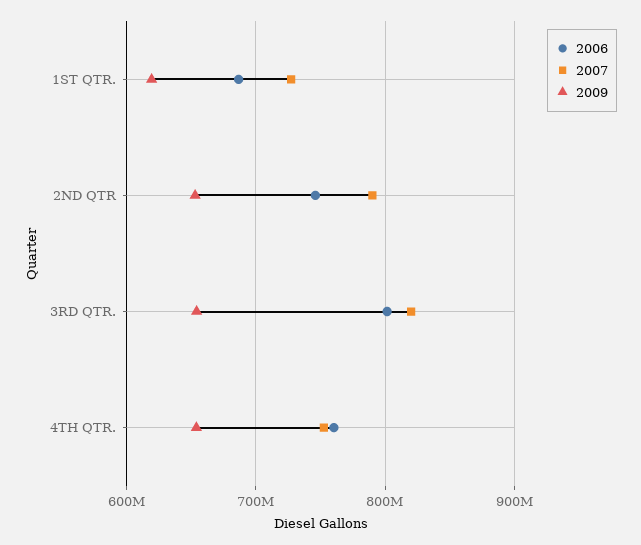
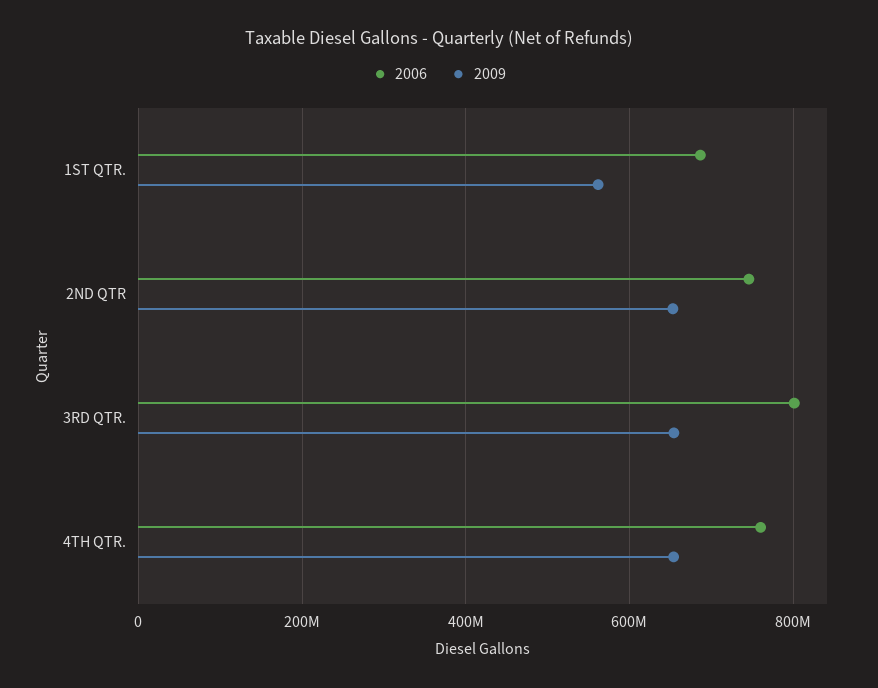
2007, 1ST QTR.: 730000000 -> none
2009, 1ST QTR.: 620000000 -> 560000000
2007, 2ND QTR: 790000000 -> none
2007, 3RD QTR.: 820000000 -> none
2007, 4TH QTR.: 750000000 -> none

